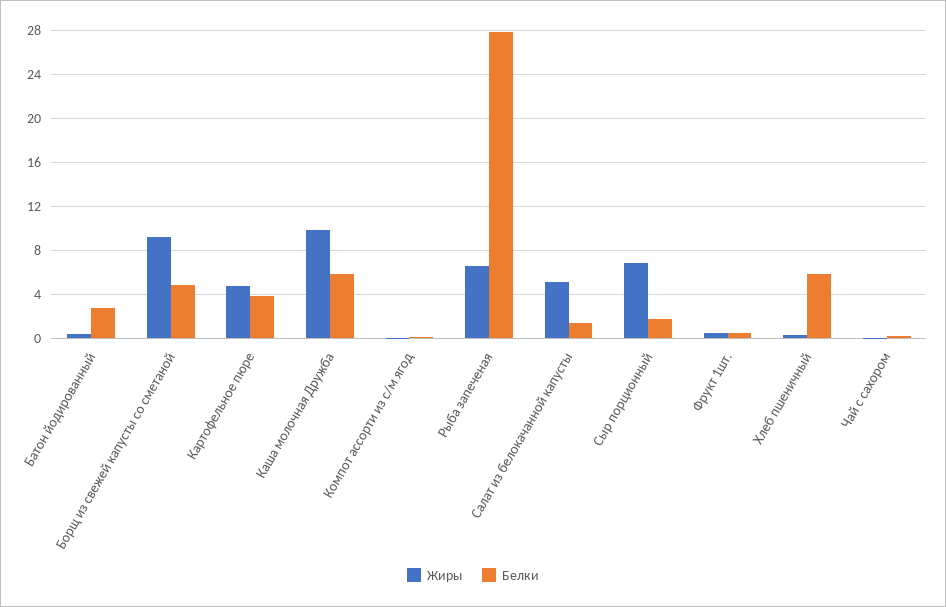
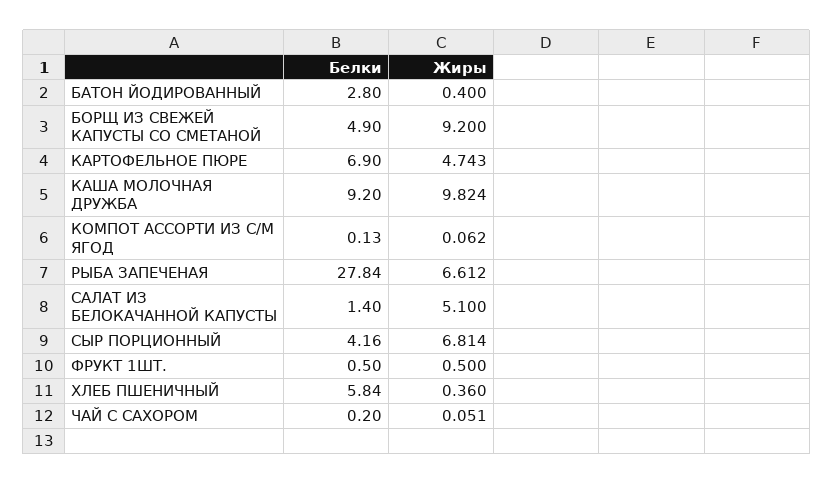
Белки, Картофельное пюре: 4 -> 6.9
Белки, Каша молочная Дружба: 6 -> 9.2
Белки, Сыр порционный: 2 -> 4.16

